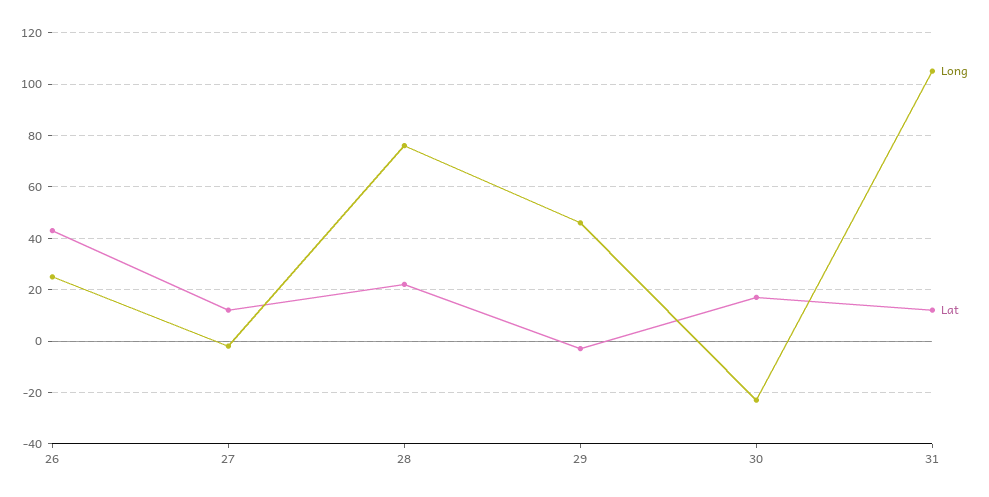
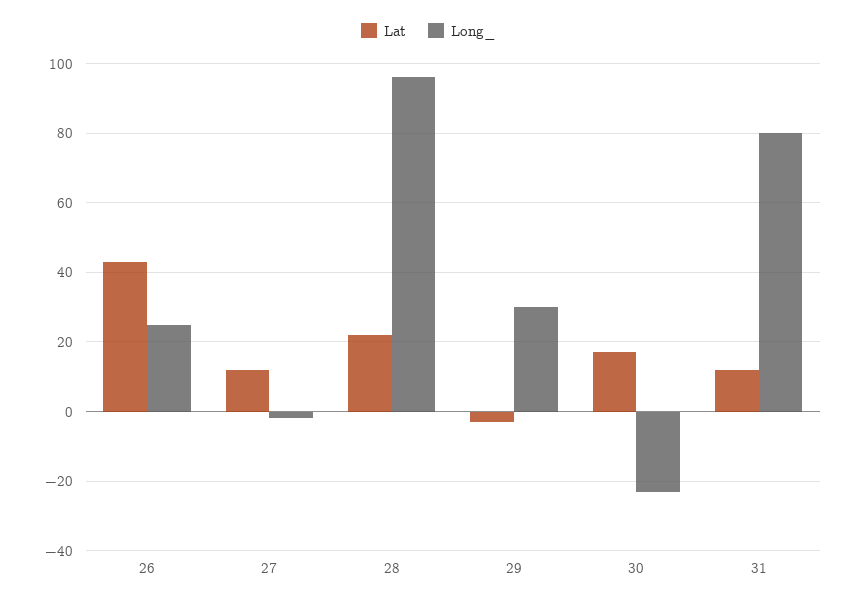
Long, 28: 75 -> 95
Long, 29: 45 -> 30
Long, 31: 105 -> 80

